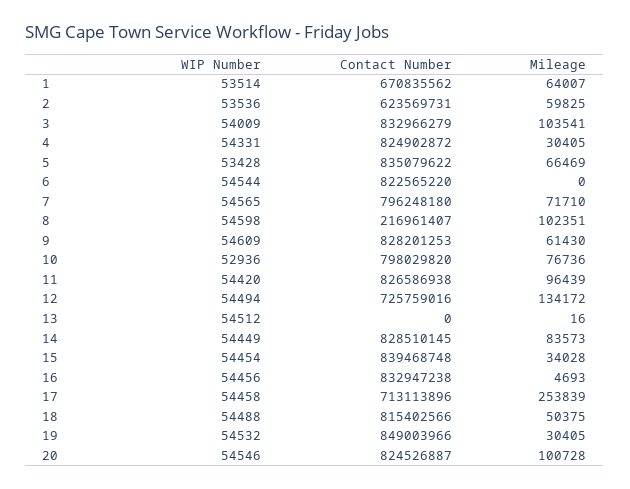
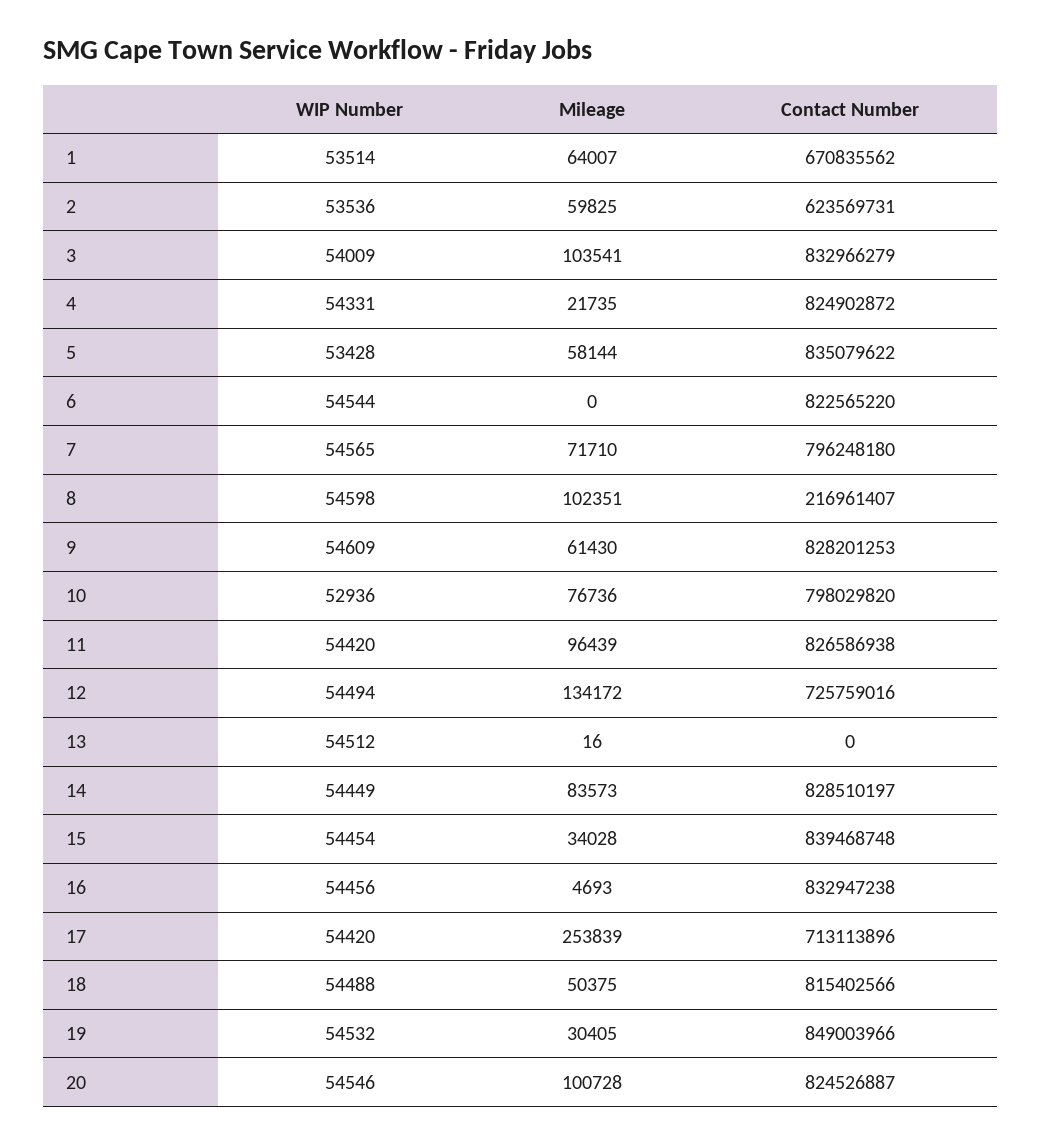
Mileage, 4: 30405 -> 21735
Mileage, 5: 66469 -> 58144
Contact Number, 14: 828510145 -> 828510197
WIP Number, 17: 54458 -> 54420

